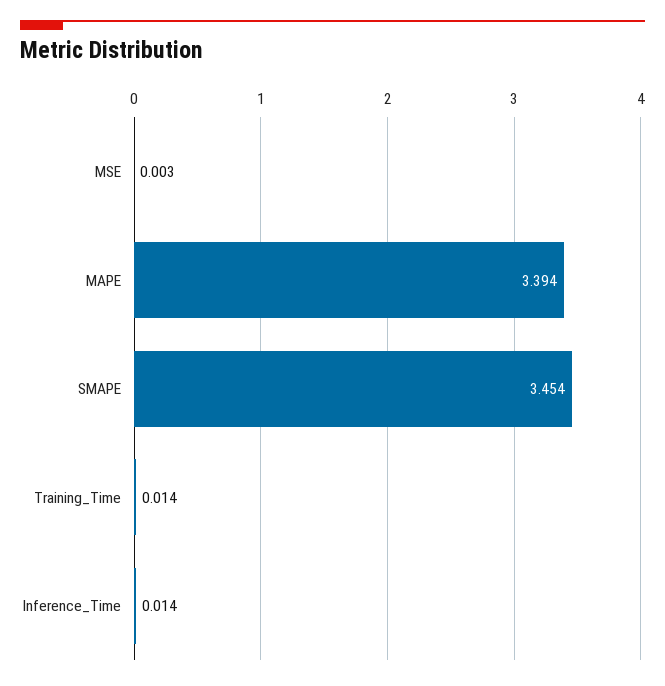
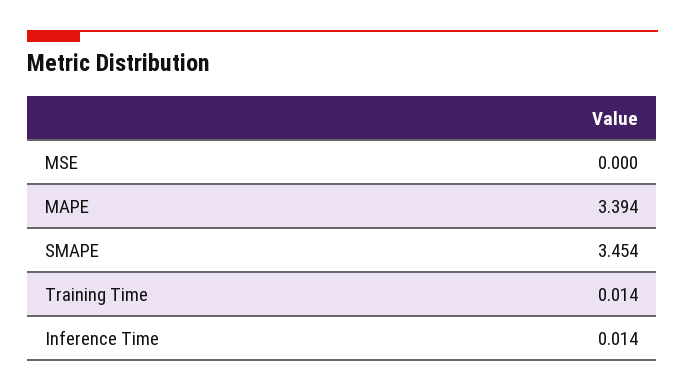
MSE: 0.003 -> 0

